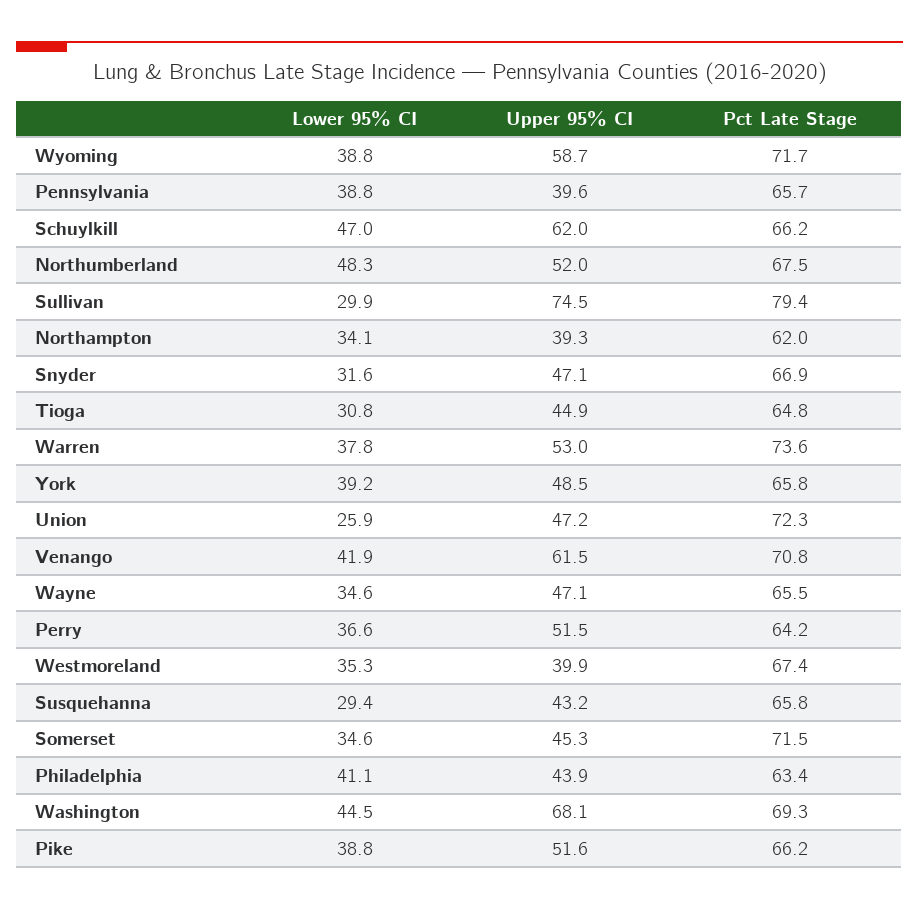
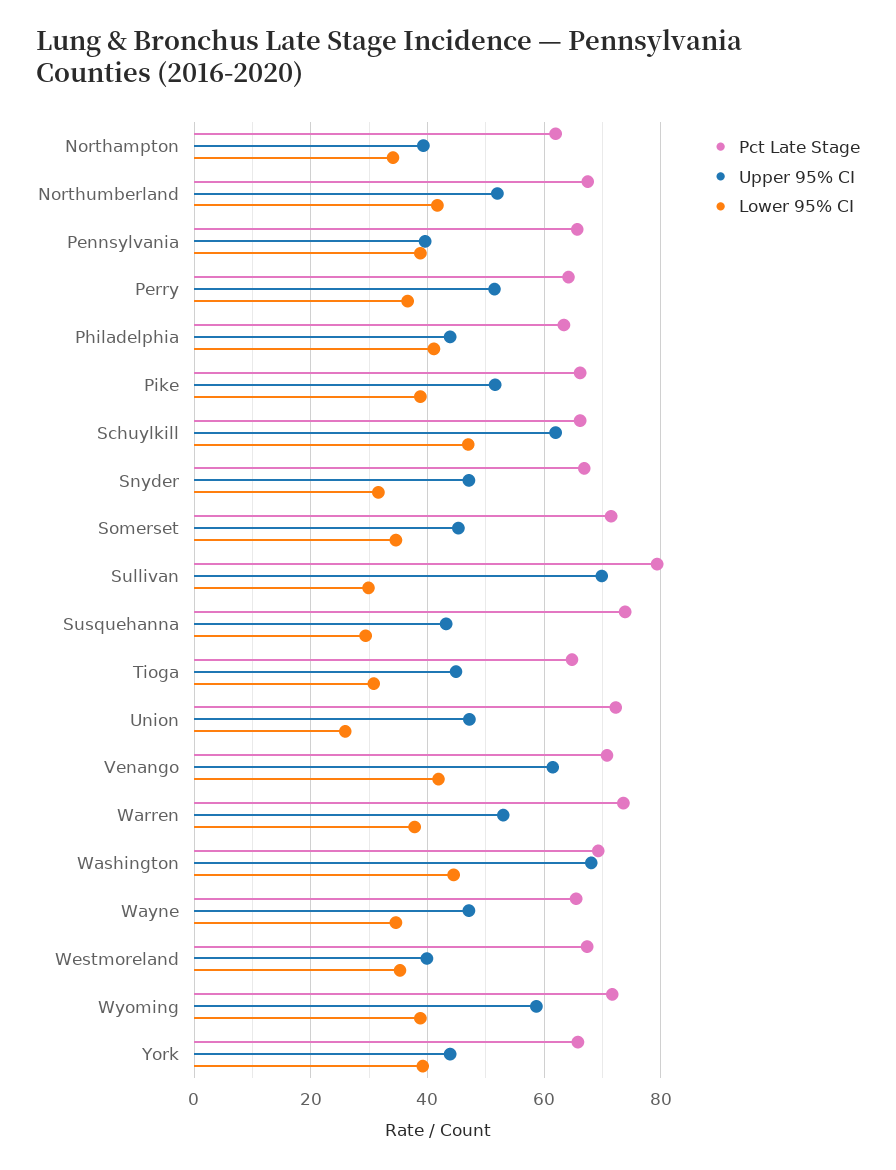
Lower 95% CI, Northumberland: 48.3 -> 42
Upper 95% CI, Sullivan: 74.5 -> 70
Upper 95% CI, York: 48.5 -> 44
Pct Late Stage, Susquehanna: 65.8 -> 74

